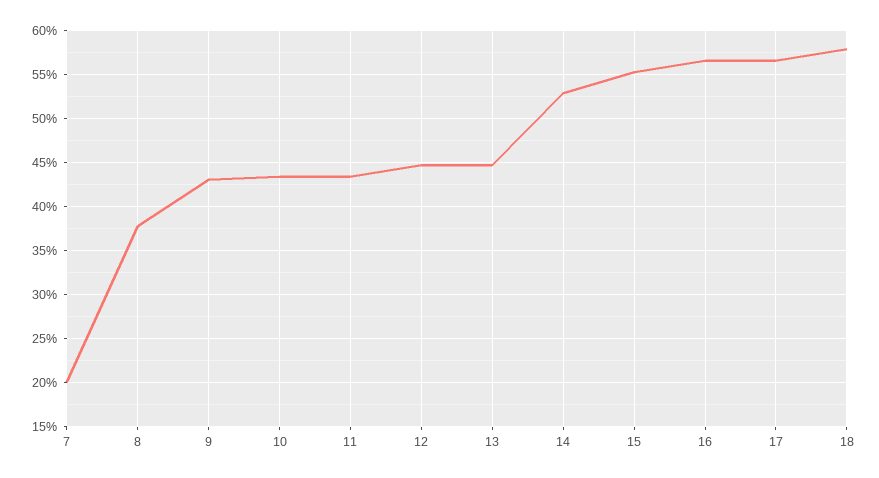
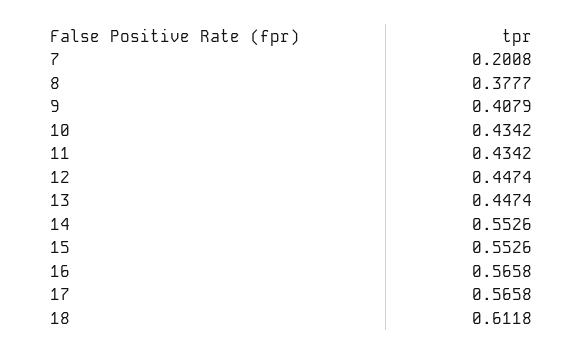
9: 0.43 -> 0.4079
14: 0.53 -> 0.5526
18: 0.58 -> 0.6118

